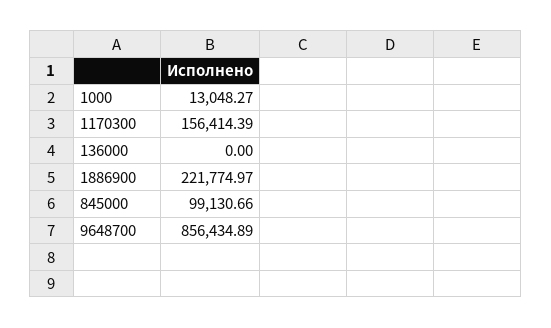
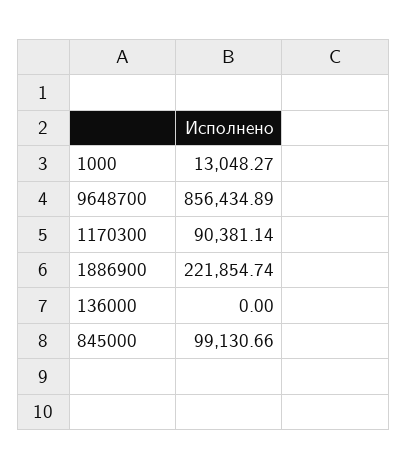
1170300: 156414.39 -> 90381.14
1886900: 221774.97 -> 221854.74

